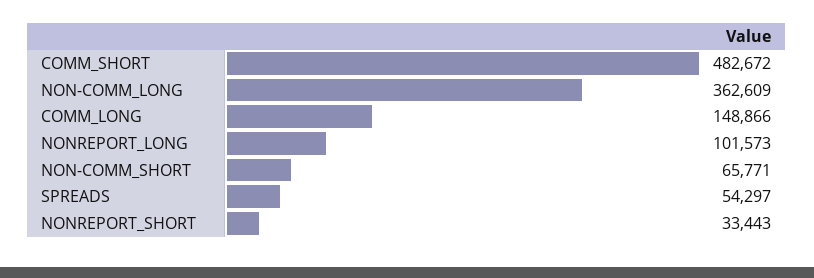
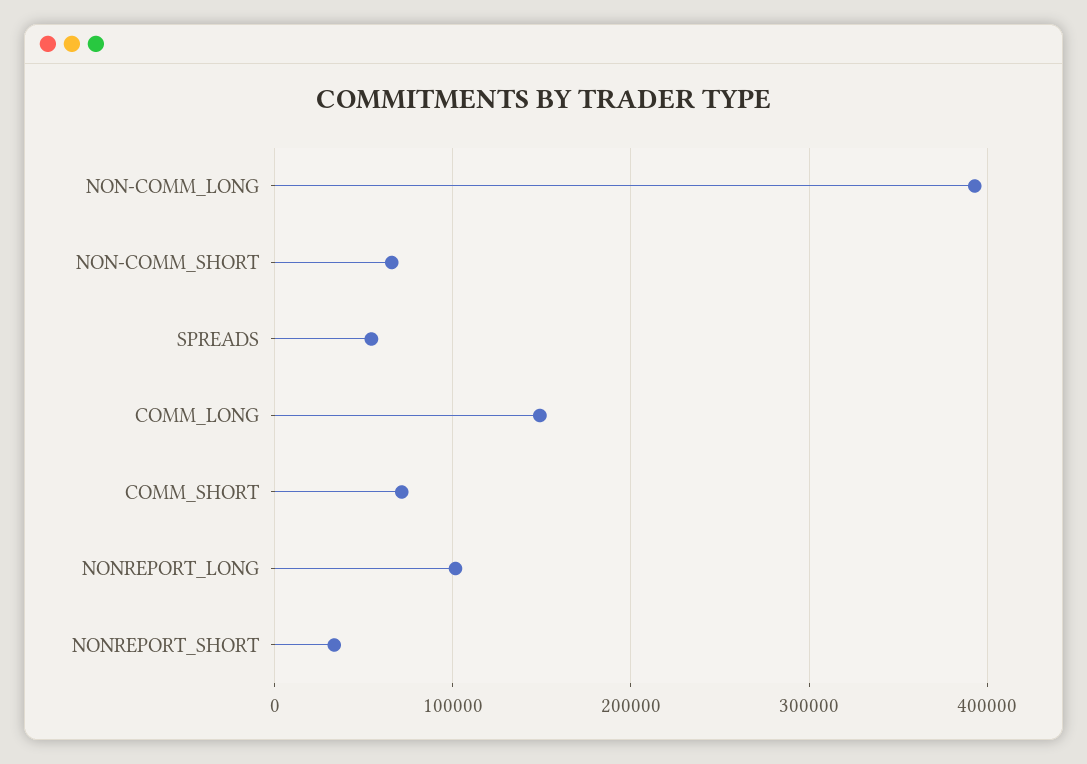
COMM_SHORT: 482672 -> 70000
NON-COMM_LONG: 362609 -> 390000

